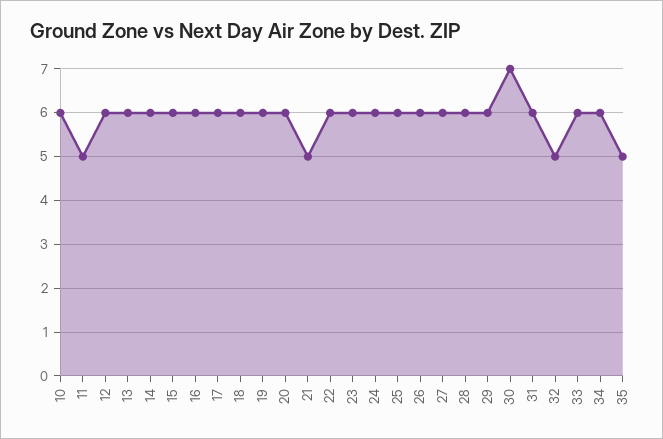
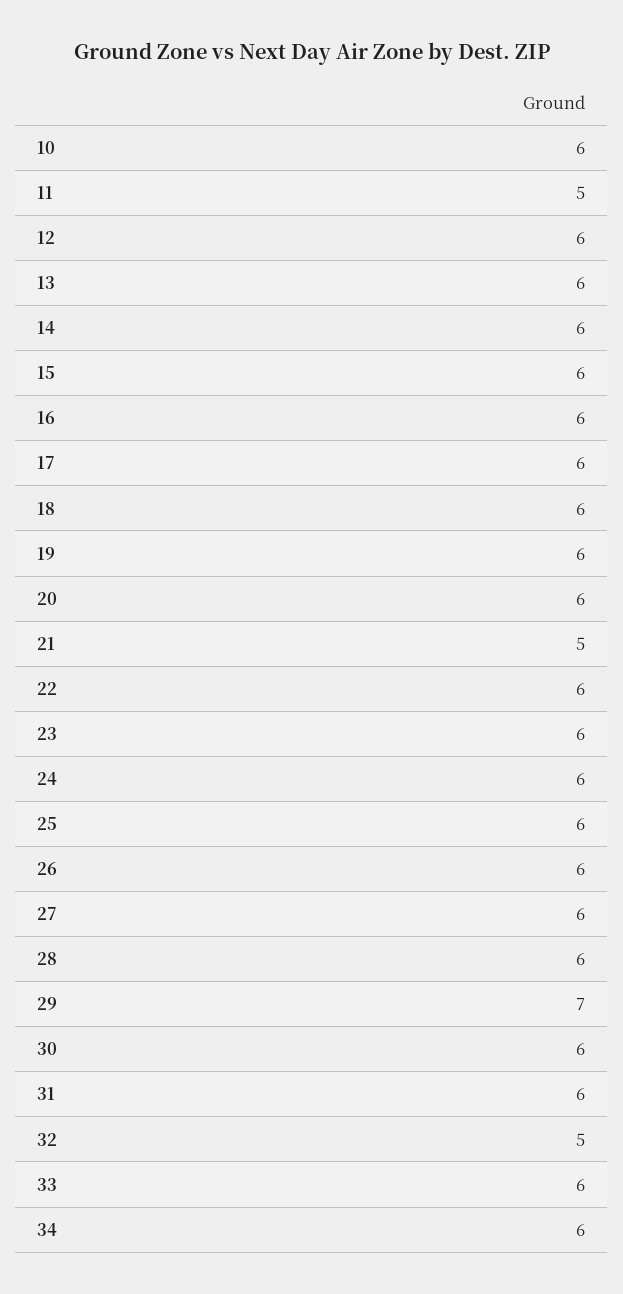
29: 6 -> 7
30: 7 -> 6
35: 5 -> none

